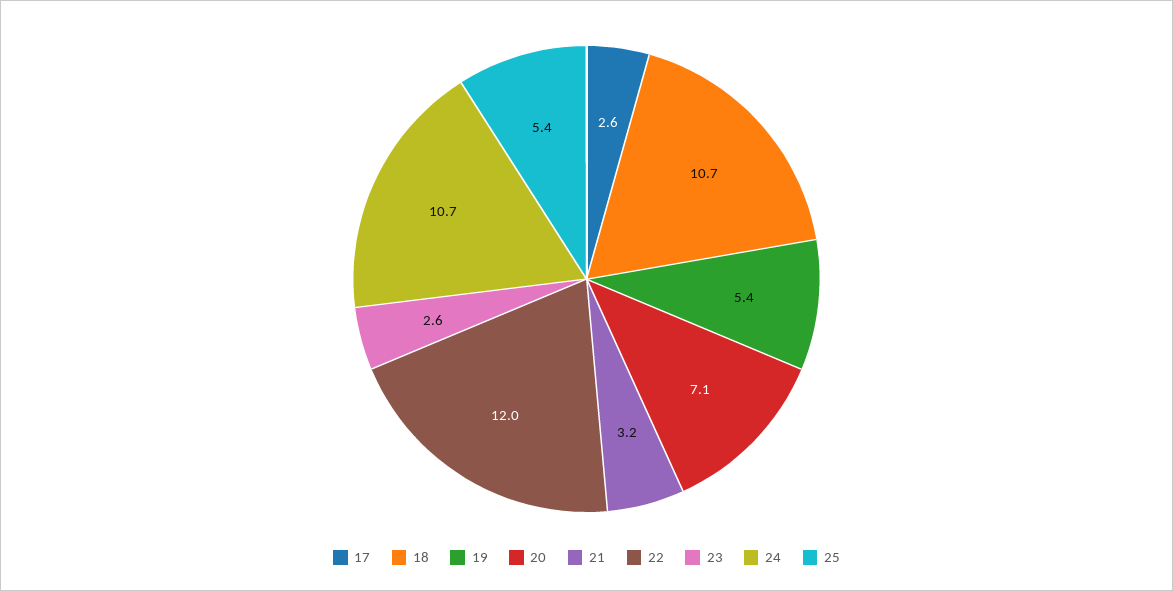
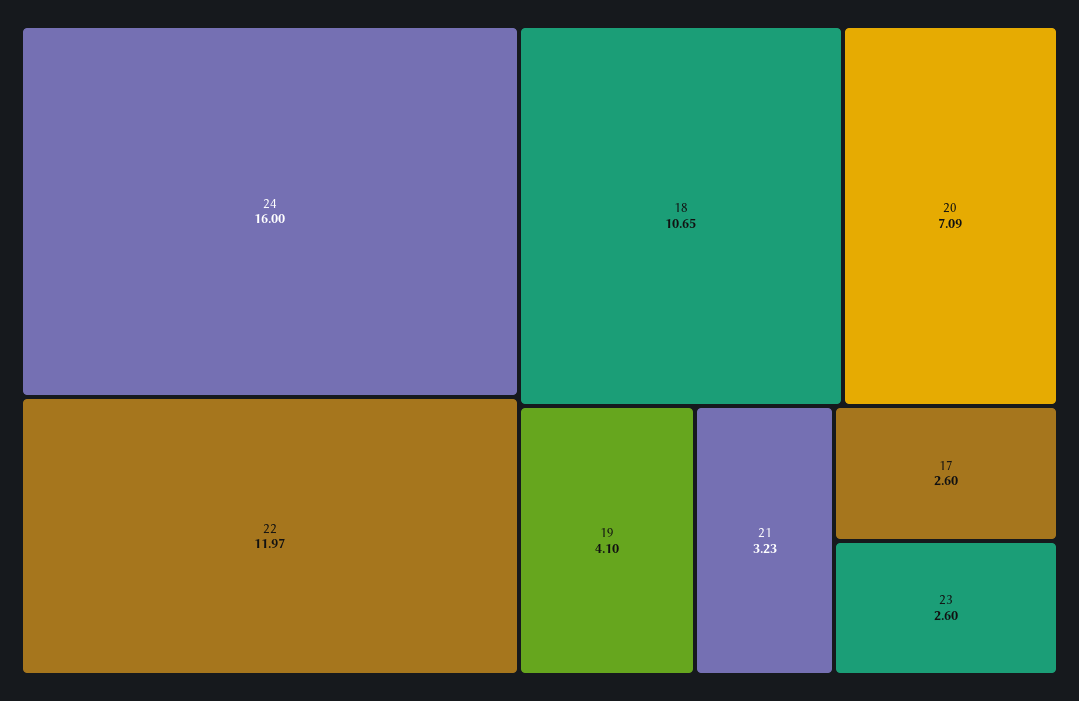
19: 5.4 -> 4.1
24: 10.7 -> 16
25: 5.4 -> none

